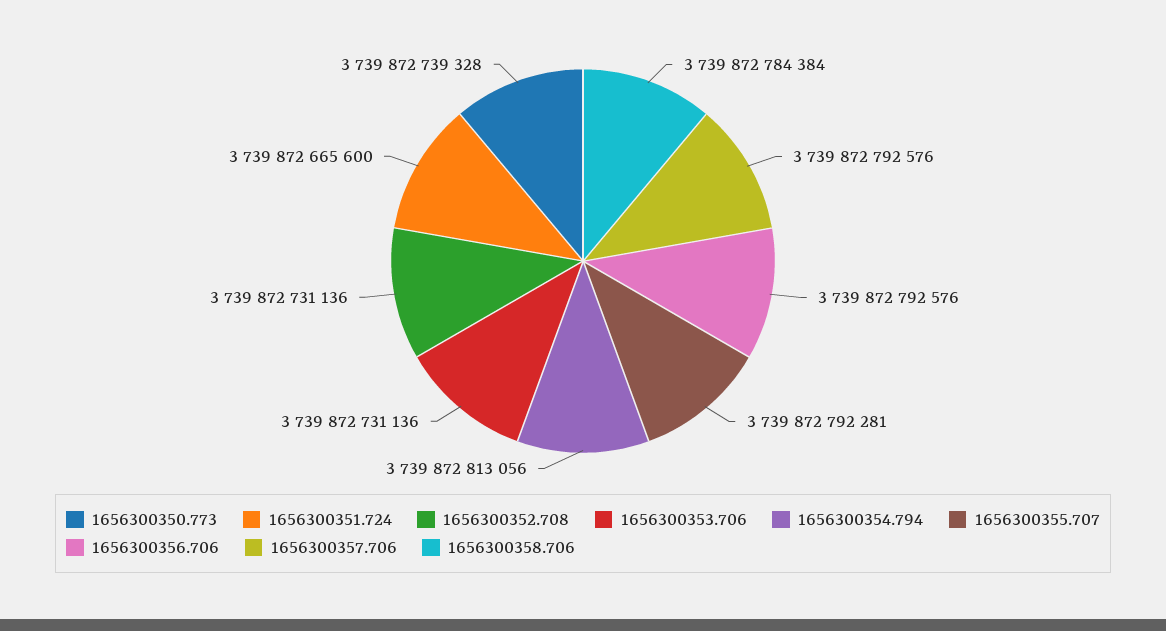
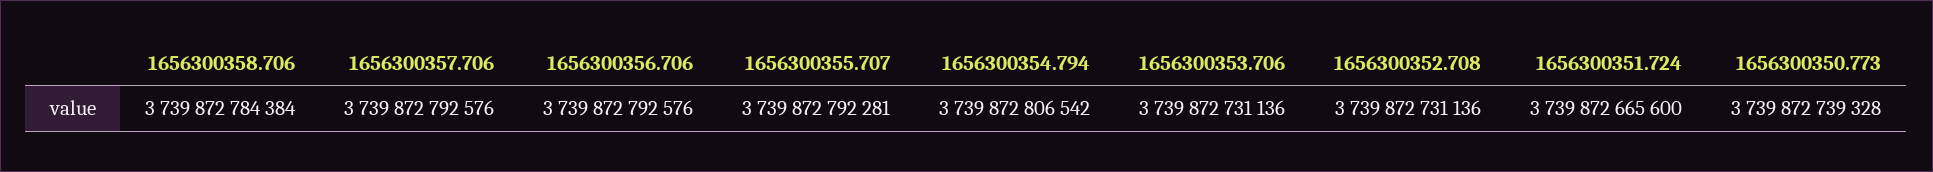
1656300354.794: 3739872813056 -> 3739872806542

